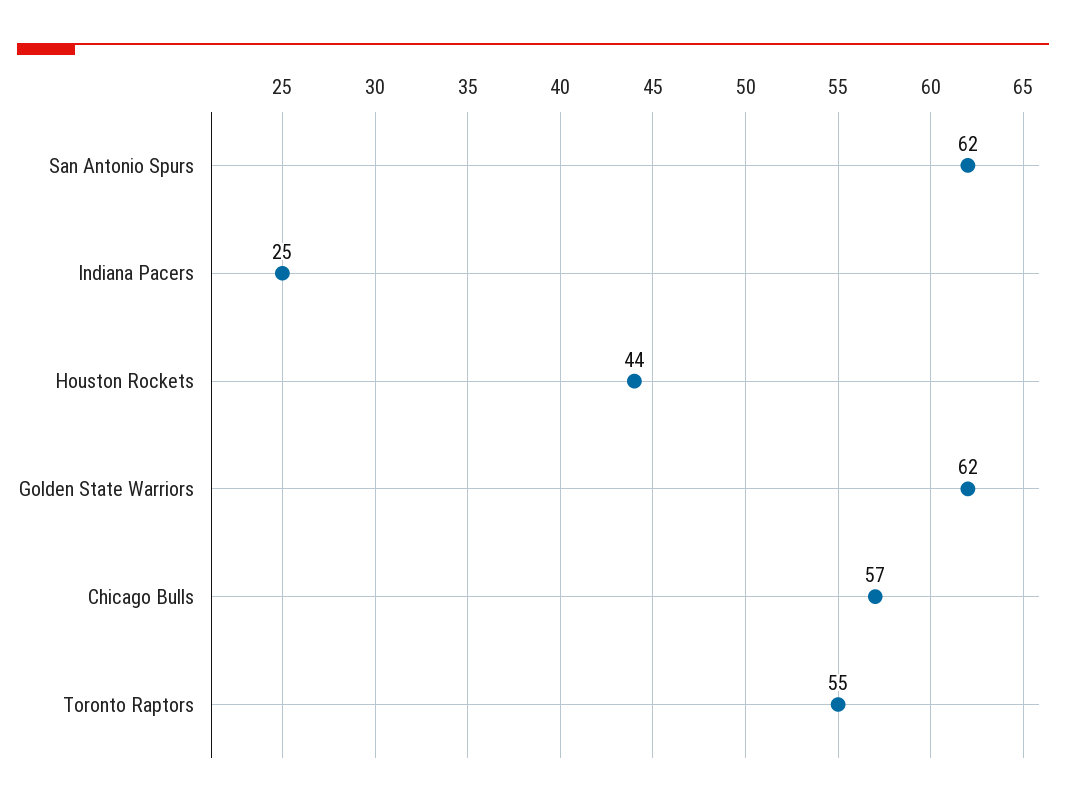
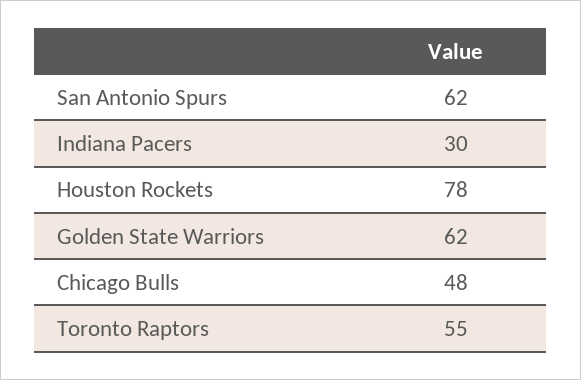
Indiana Pacers: 25 -> 30
Houston Rockets: 44 -> 78
Chicago Bulls: 57 -> 48

